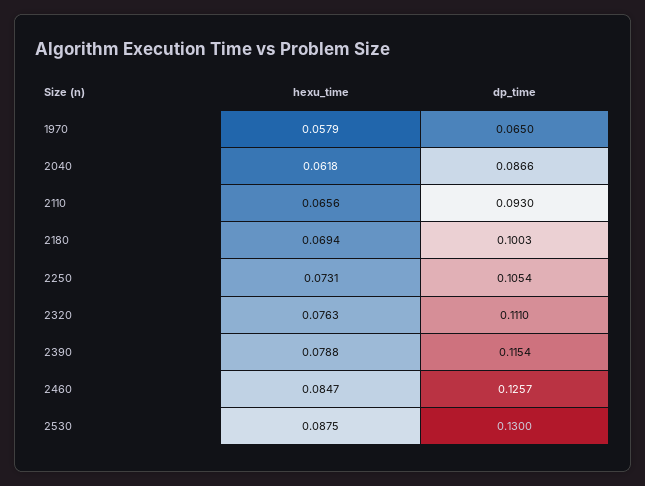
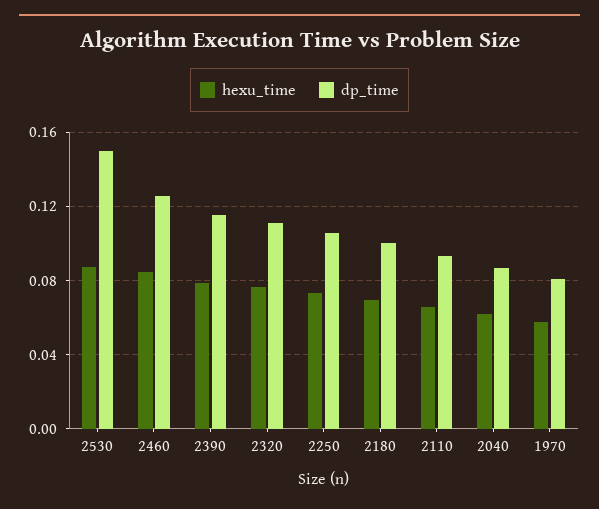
dp_time, 1970: 0.065 -> 0.08
dp_time, 2530: 0.13 -> 0.15

